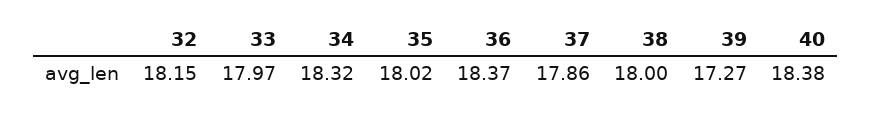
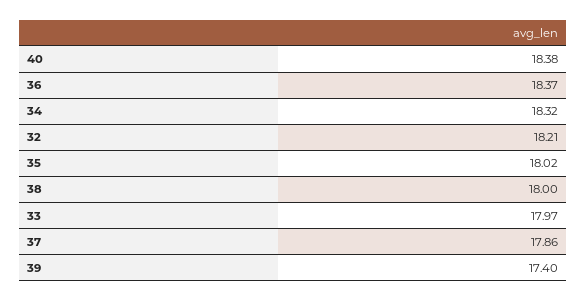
32: 18.15 -> 18.21
39: 17.27 -> 17.4

